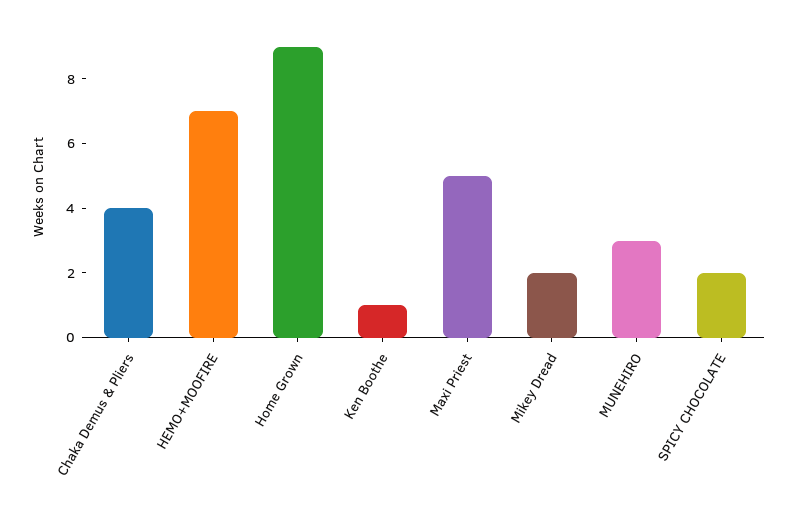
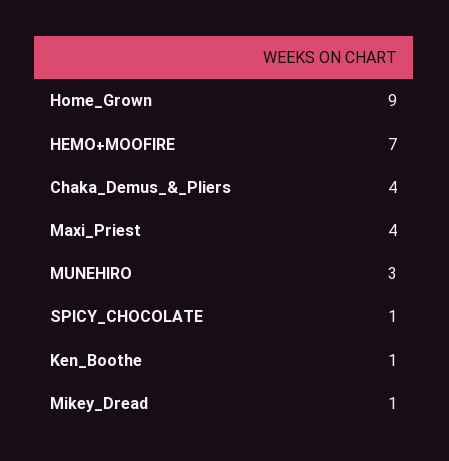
Maxi Priest: 5 -> 4
Mikey Dread: 2 -> 1
SPICY CHOCOLATE: 2 -> 1

